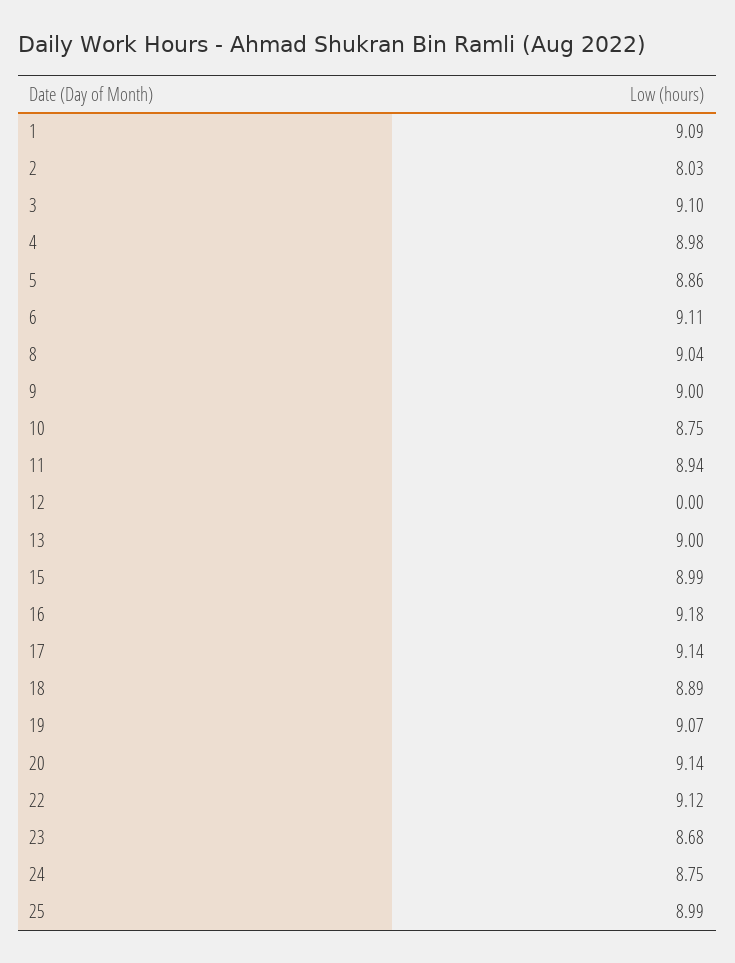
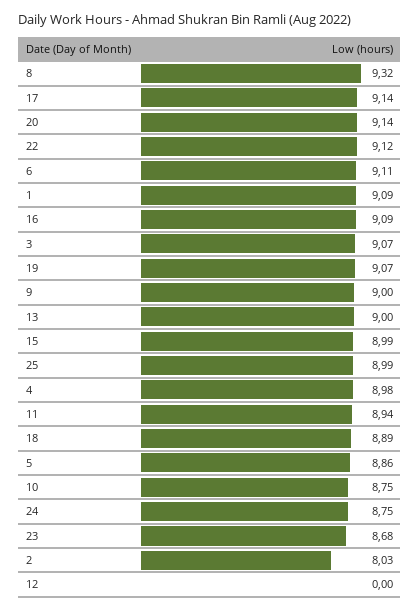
3: 9.1 -> 9.07
8: 9.04 -> 9.32
16: 9.18 -> 9.09

